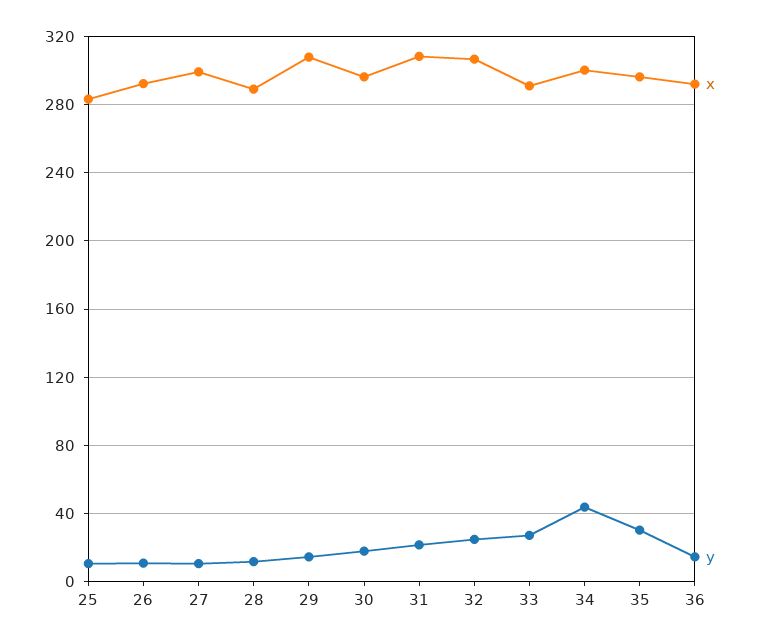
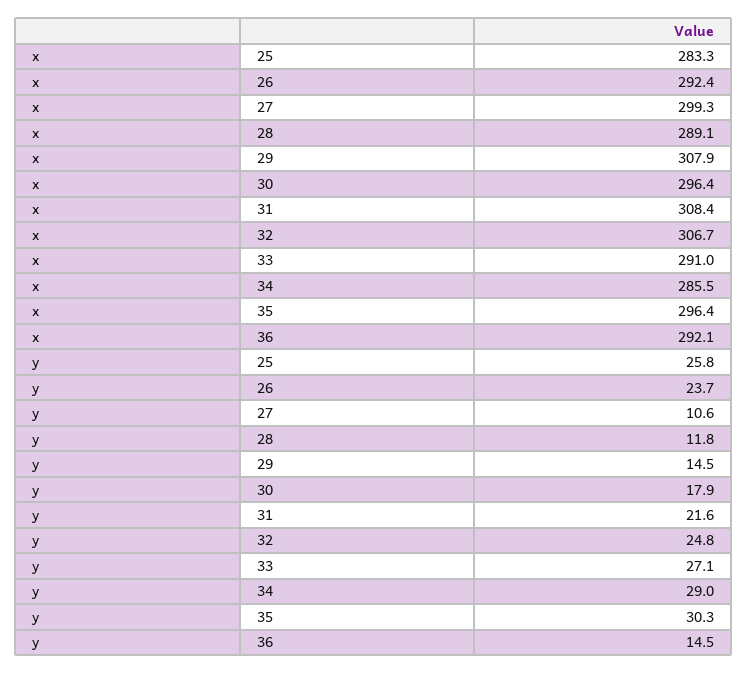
y, 25: 10 -> 25.8
y, 26: 10 -> 23.7
x, 34: 300 -> 285.5
y, 34: 45 -> 29

